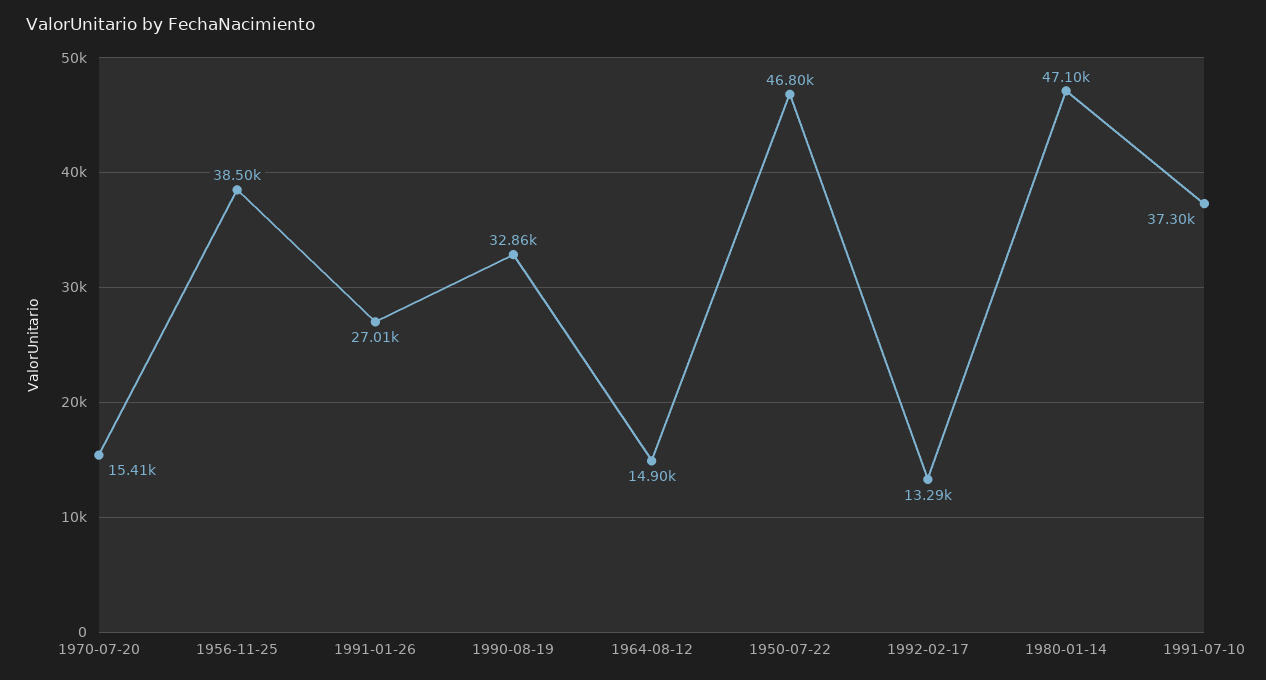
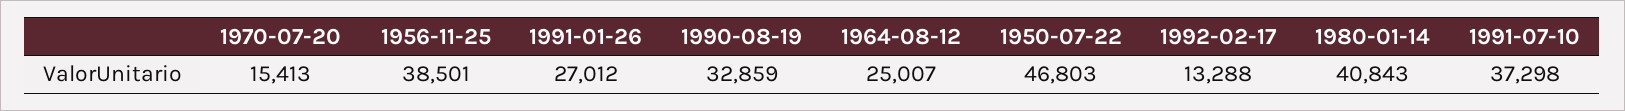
1964-08-12: 14900 -> 25007
1980-01-14: 47100 -> 40843

